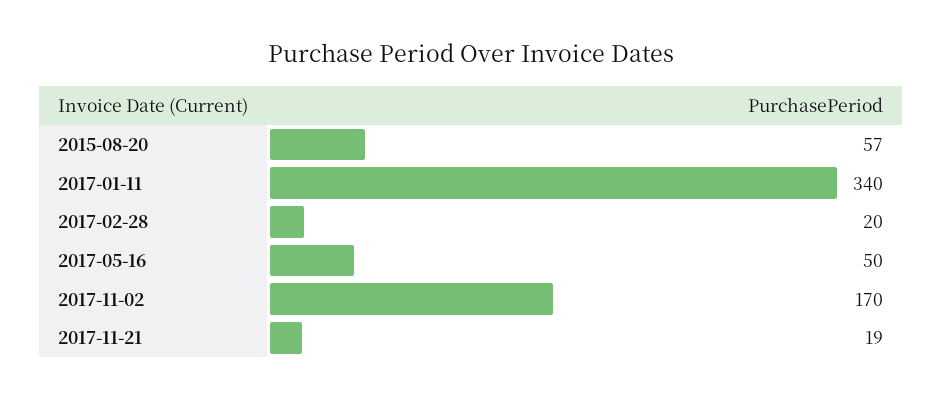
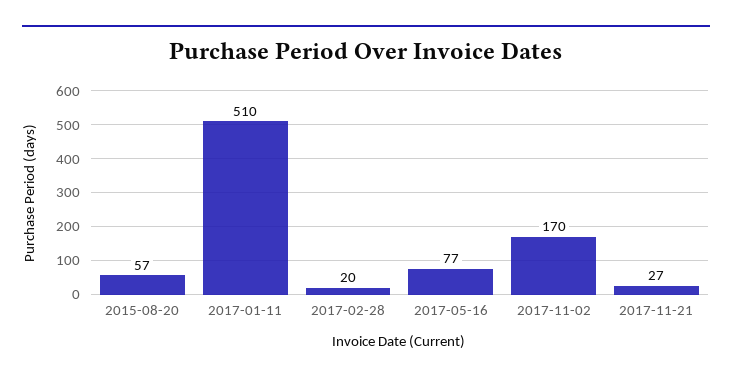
2017-01-11: 340 -> 510
2017-05-16: 50 -> 77
2017-11-21: 19 -> 27

